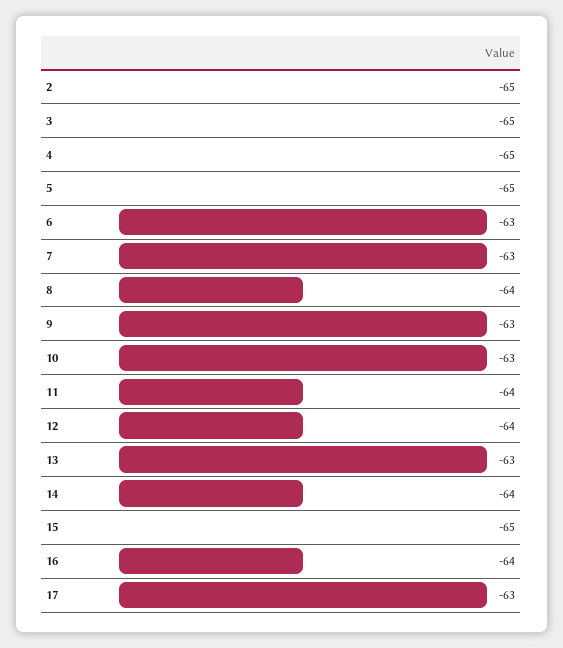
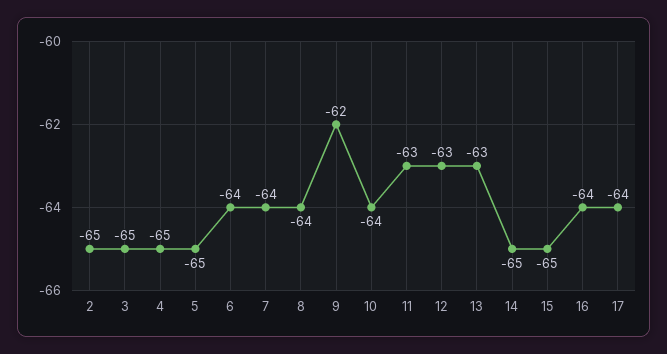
6: -63 -> -64
7: -63 -> -64
9: -63 -> -62
10: -63 -> -64
11: -64 -> -63
12: -64 -> -63
14: -64 -> -65
17: -63 -> -64

